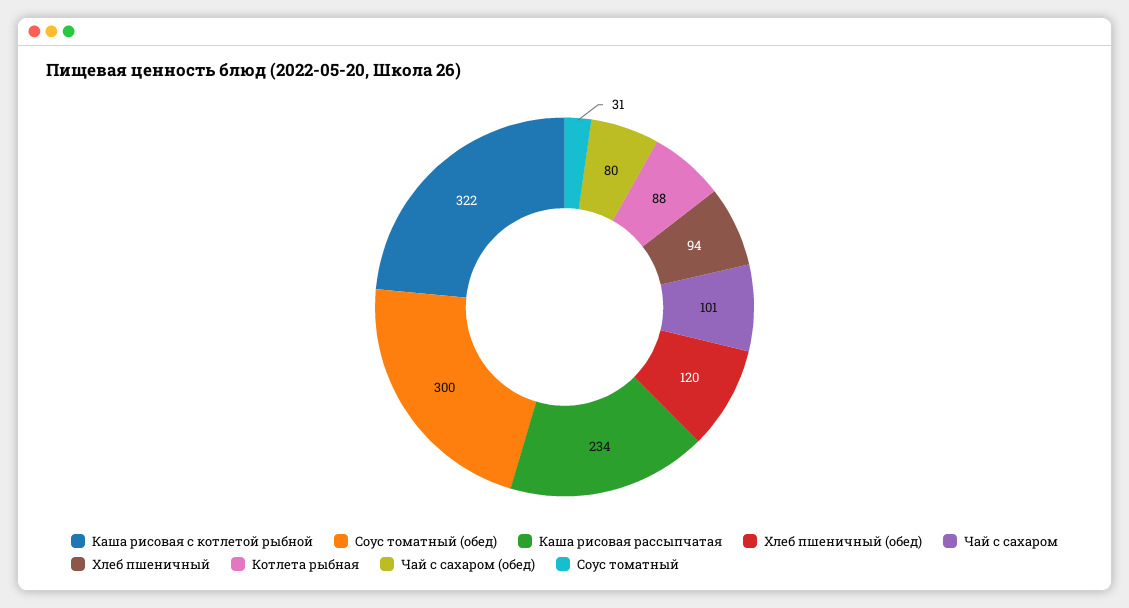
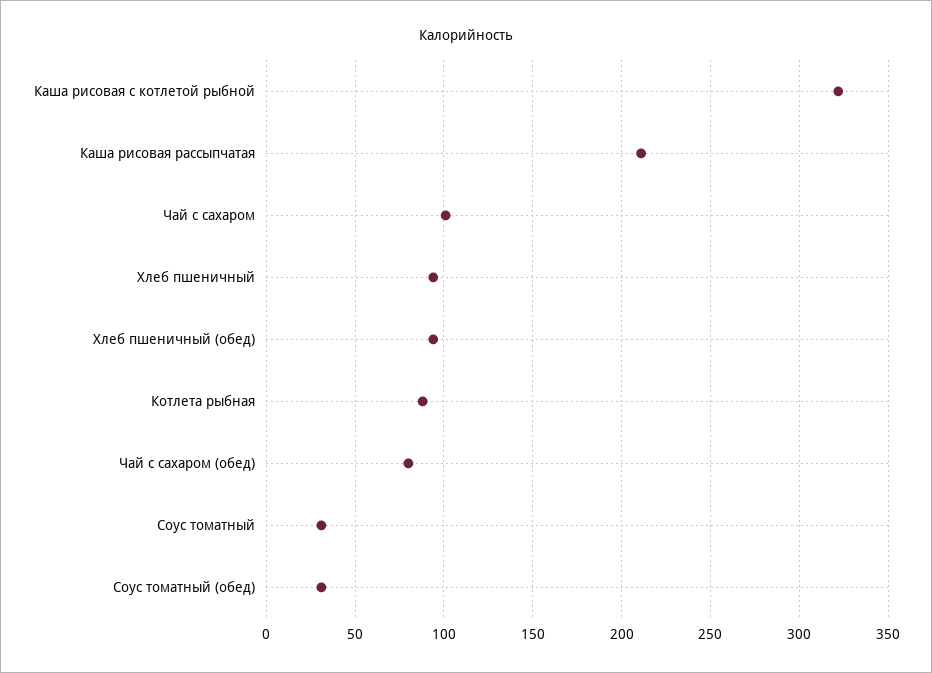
Соус томатный (обед): 300 -> 30
Каша рисовая рассыпчатая: 234 -> 210
Хлеб пшеничный (обед): 120 -> 95

